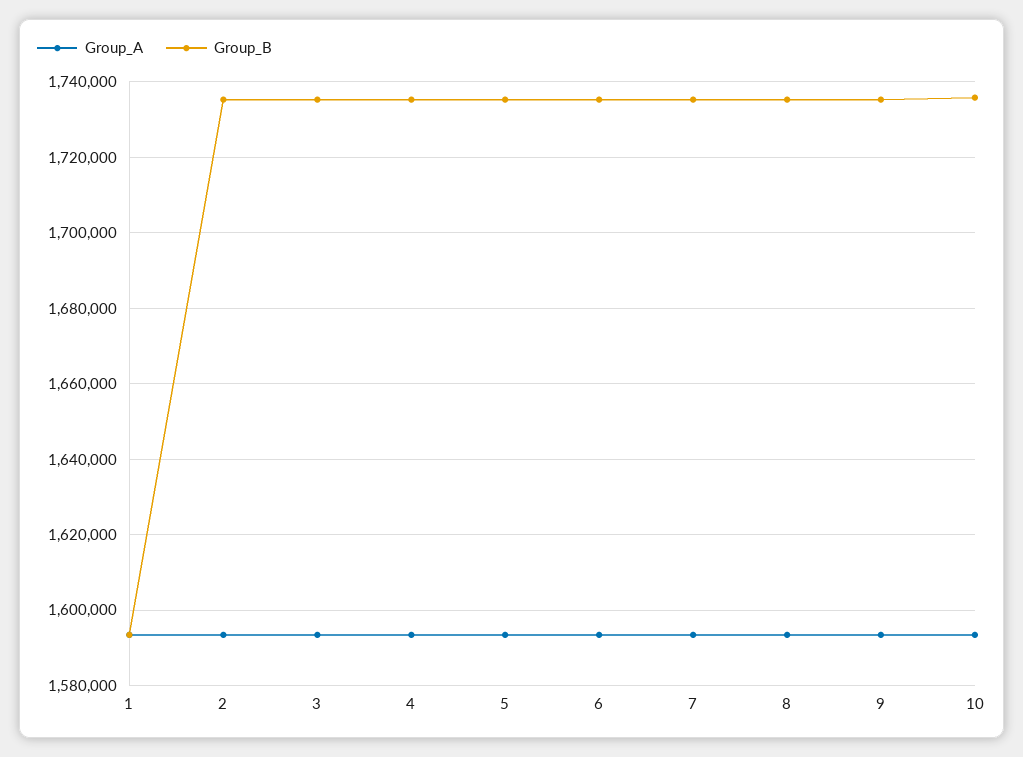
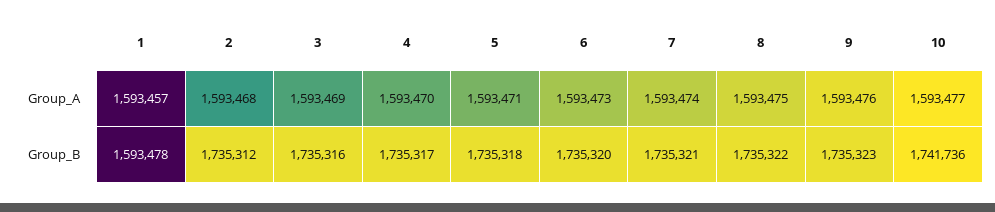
Group_B, 10: 1736000 -> 1741736

